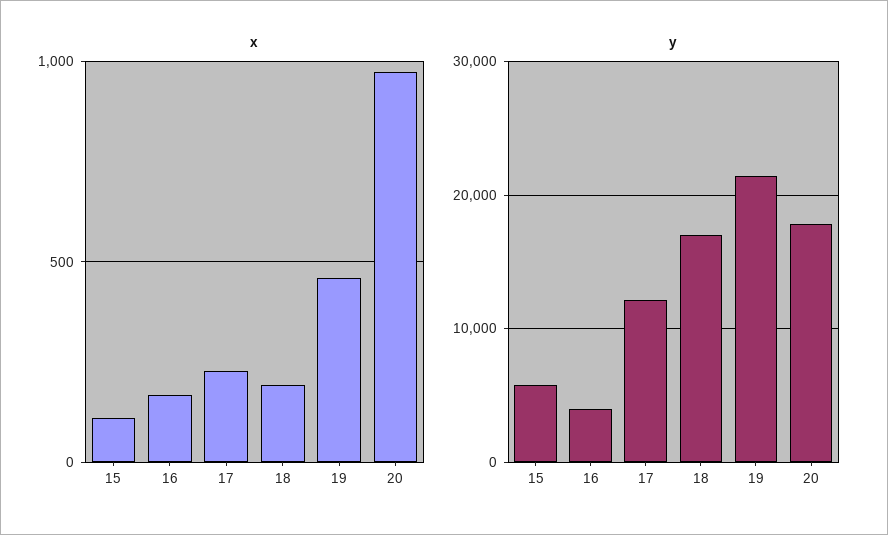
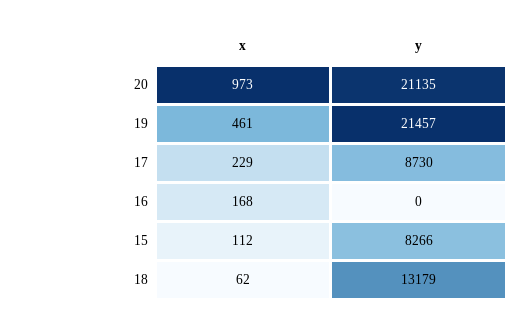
x, 18: 200 -> 62
y, 15: 6000 -> 8266
y, 16: 4000 -> 0
y, 17: 12000 -> 8730
y, 18: 17000 -> 13179
y, 20: 18000 -> 21135

